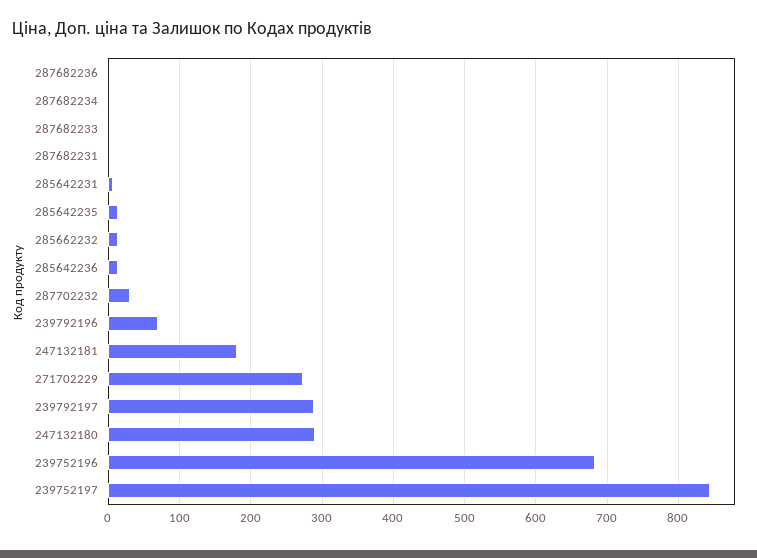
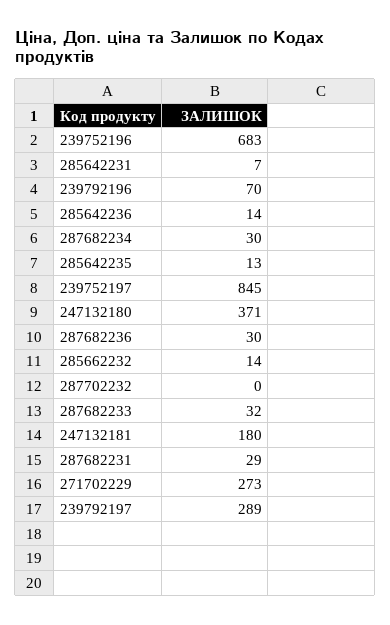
287682236: 0 -> 30
287682234: 0 -> 30
287682233: 0 -> 32
287682231: 0 -> 29
287702232: 30 -> 0
247132180: 290 -> 371

